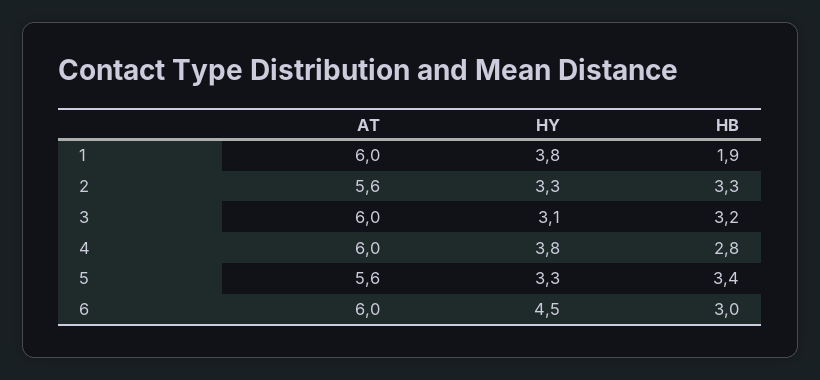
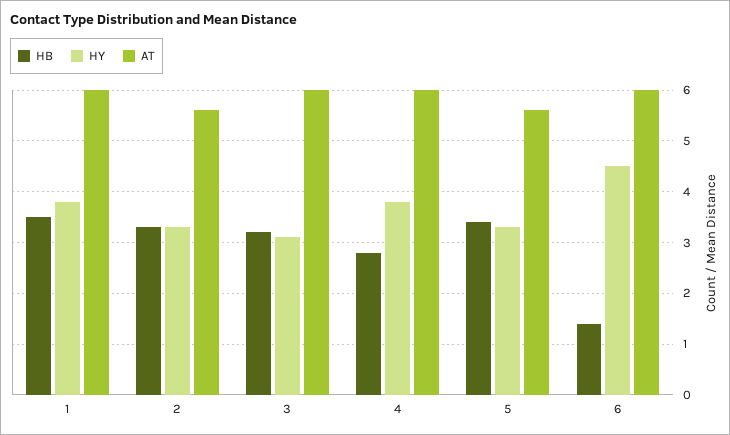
HB, 1: 1.9 -> 3.5
HB, 6: 3 -> 1.5

